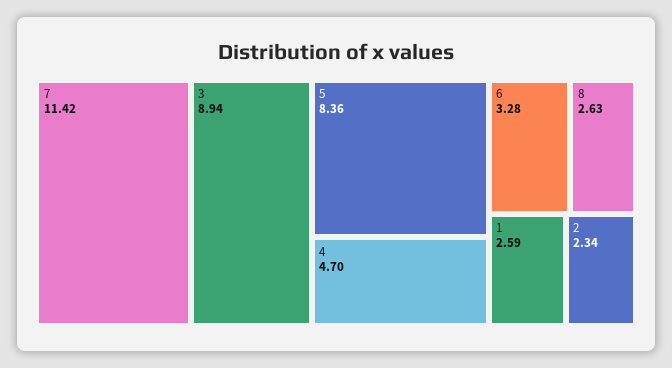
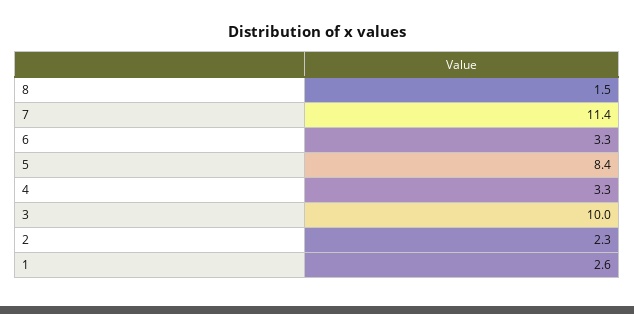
3: 8.94 -> 10
4: 4.7 -> 3.3
8: 2.63 -> 1.5

